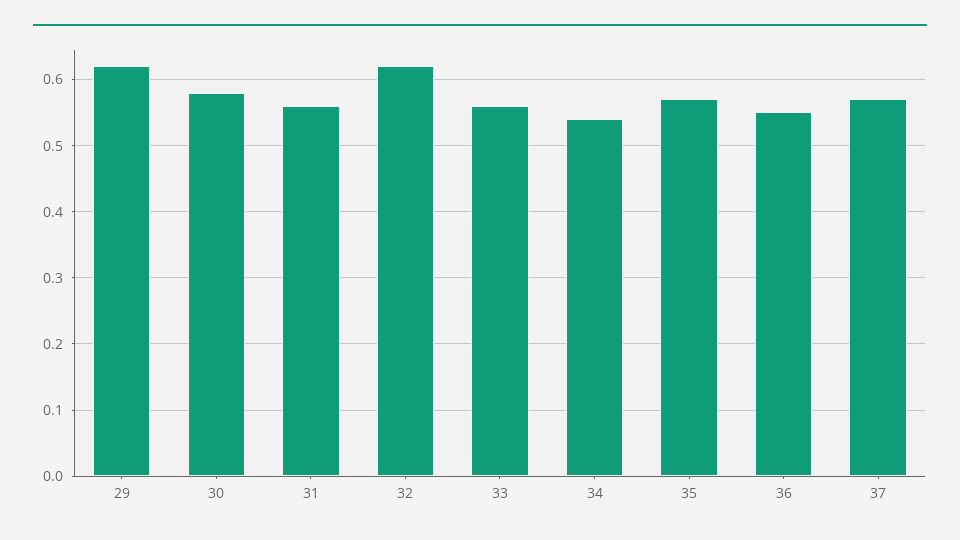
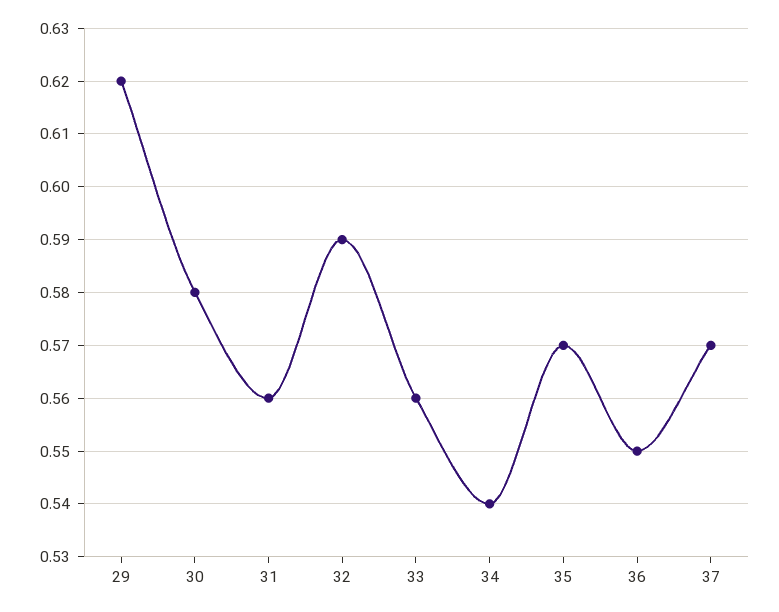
32: 0.62 -> 0.59

